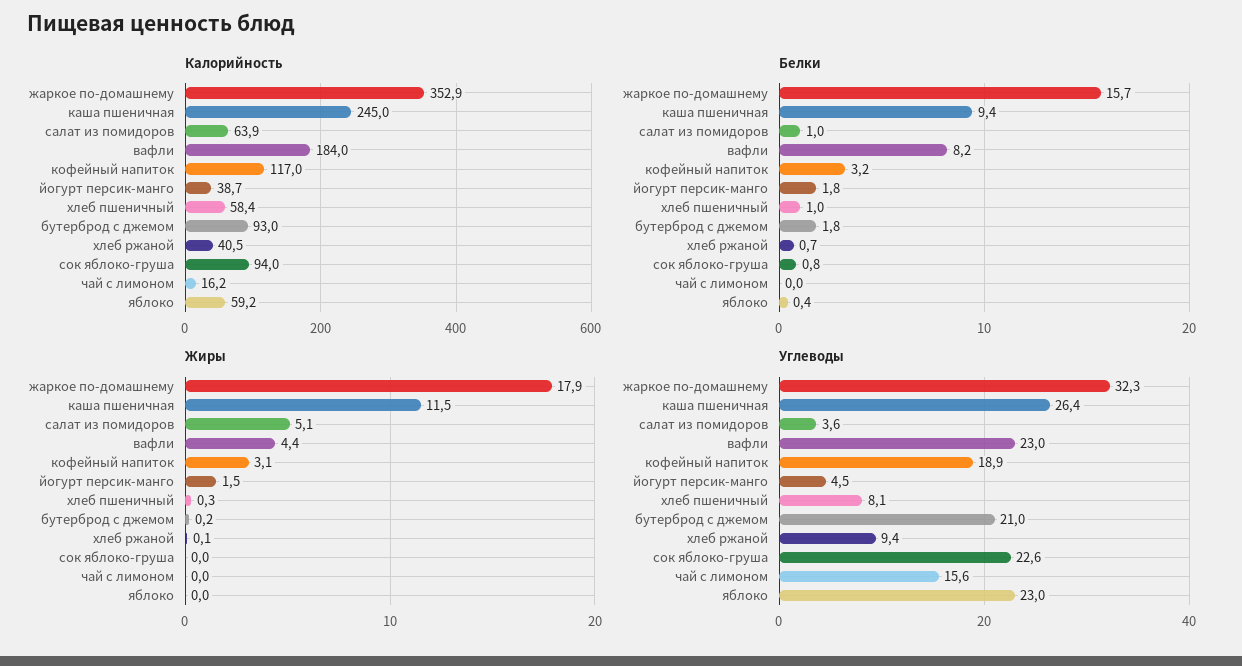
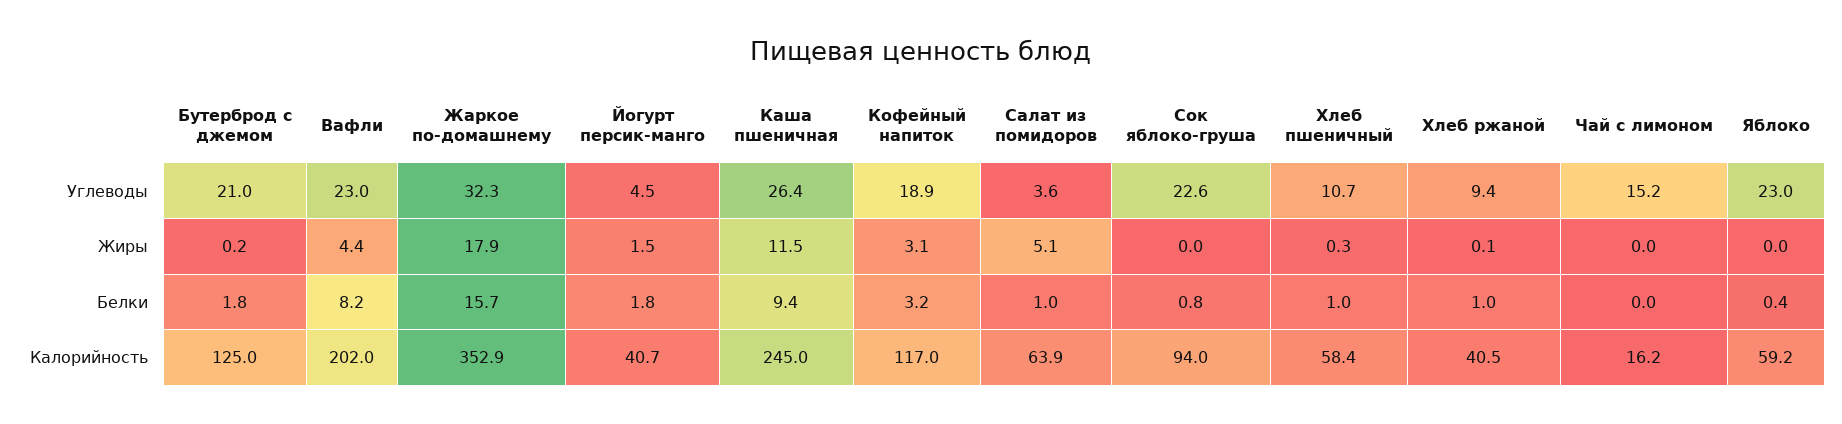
Калорийность, вафли: 184 -> 202
Калорийность, йогурт персик-манго: 38.7 -> 40.7
Калорийность, бутерброд с джемом: 93 -> 125
Белки, хлеб ржаной: 0.7 -> 1
Углеводы, хлеб пшеничный: 8.1 -> 10.7
Углеводы, чай с лимоном: 15.6 -> 15.2

